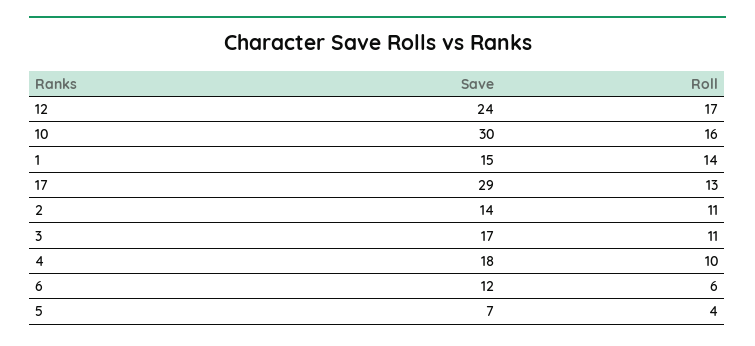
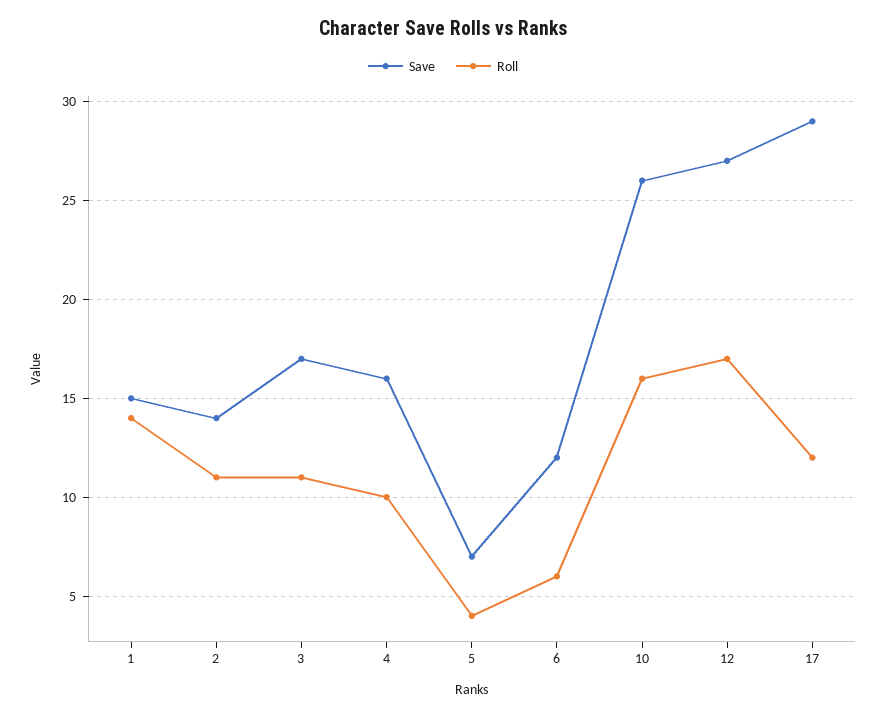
Save, 12: 24 -> 27
Save, 10: 30 -> 26
Roll, 17: 13 -> 12
Save, 4: 18 -> 16

